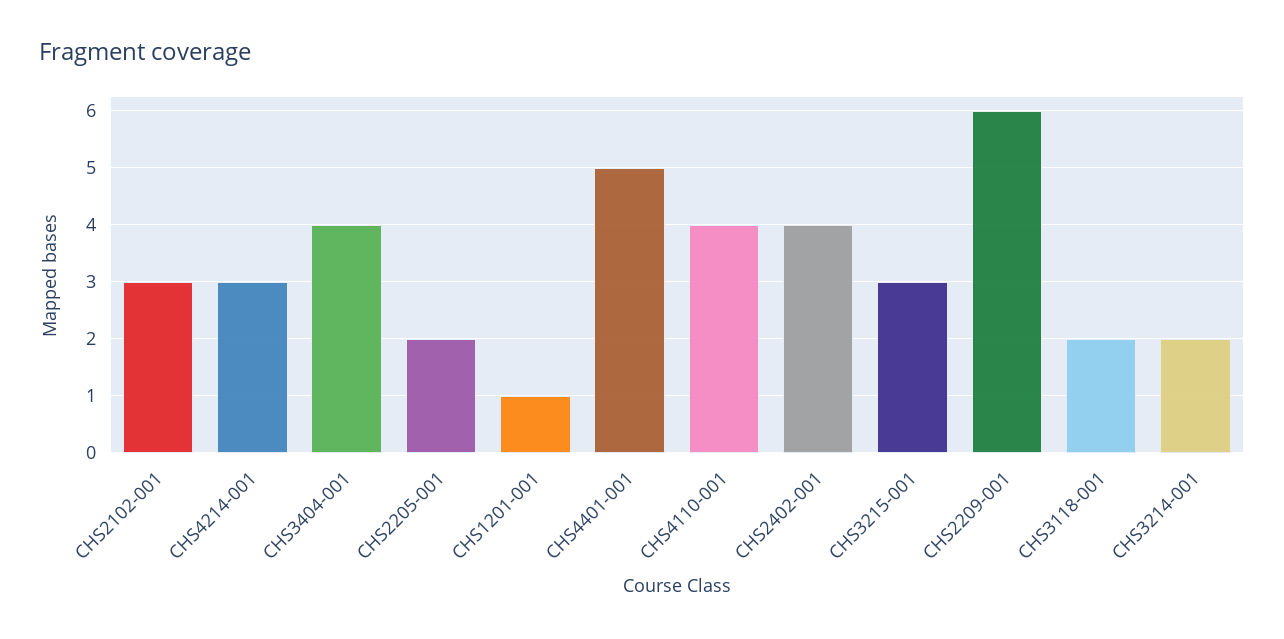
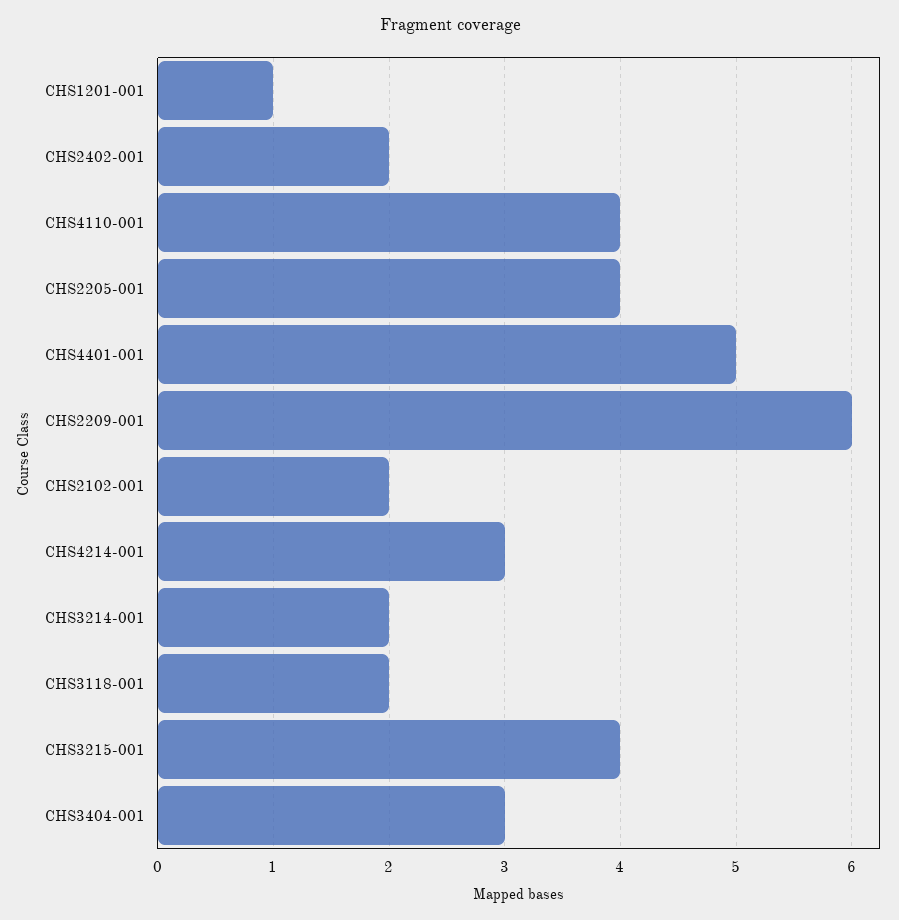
CHS2102-001: 3 -> 2
CHS3404-001: 4 -> 3
CHS2205-001: 2 -> 4
CHS2402-001: 4 -> 2
CHS3215-001: 3 -> 4

